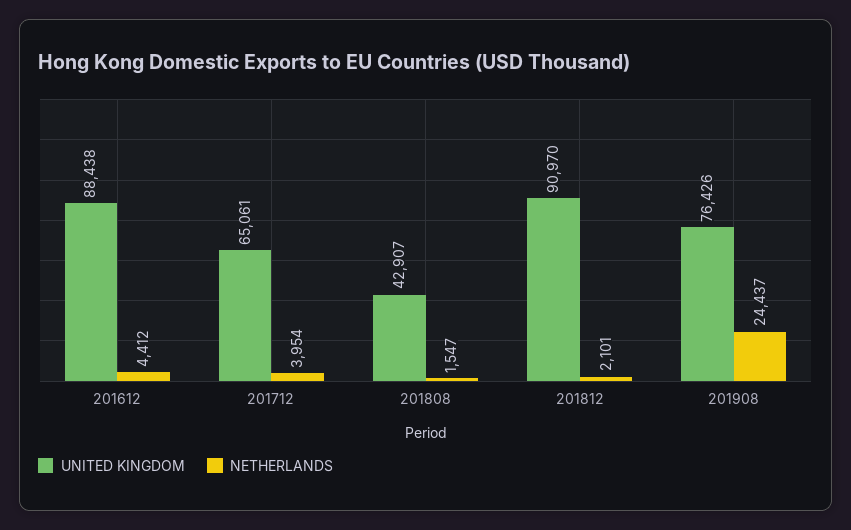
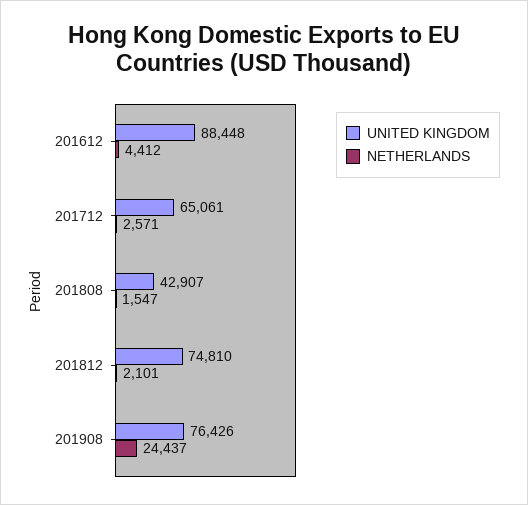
UNITED KINGDOM, 201612: 88438 -> 88448
NETHERLANDS, 201712: 3954 -> 2571
UNITED KINGDOM, 201812: 90970 -> 74810

